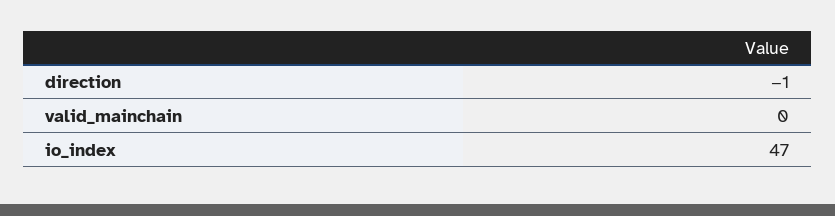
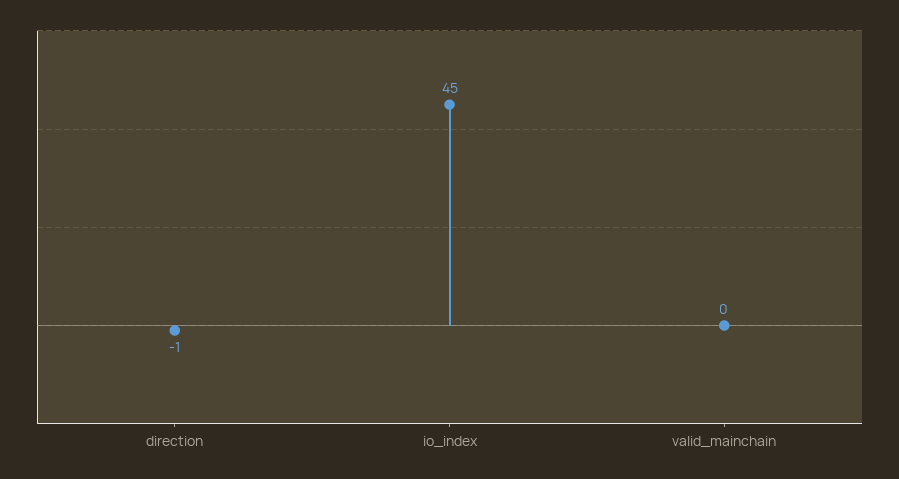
io_index: 47 -> 45

